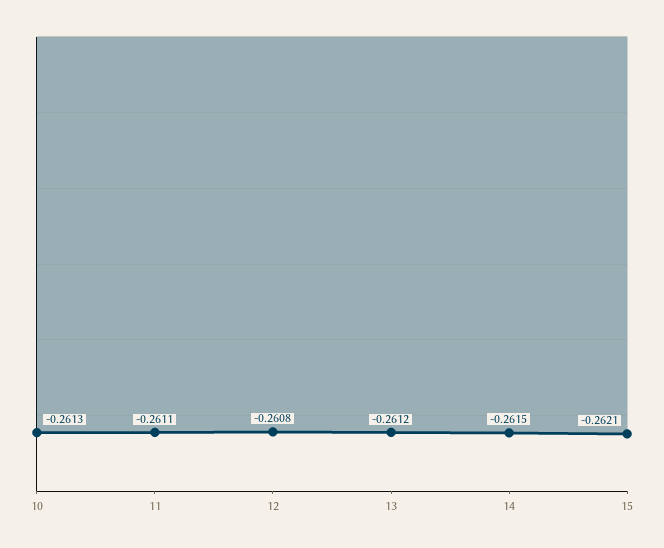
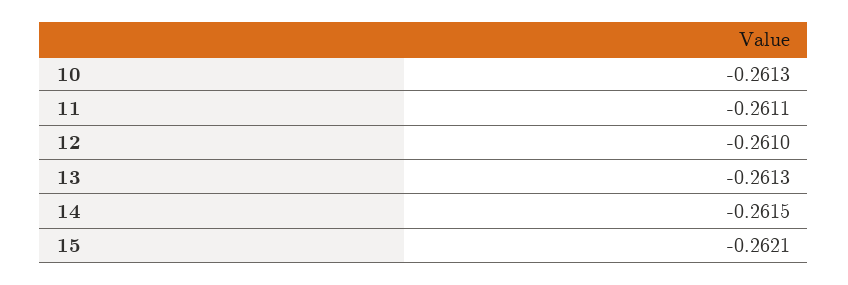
12: -0.2608 -> -0.261
13: -0.2612 -> -0.2613

